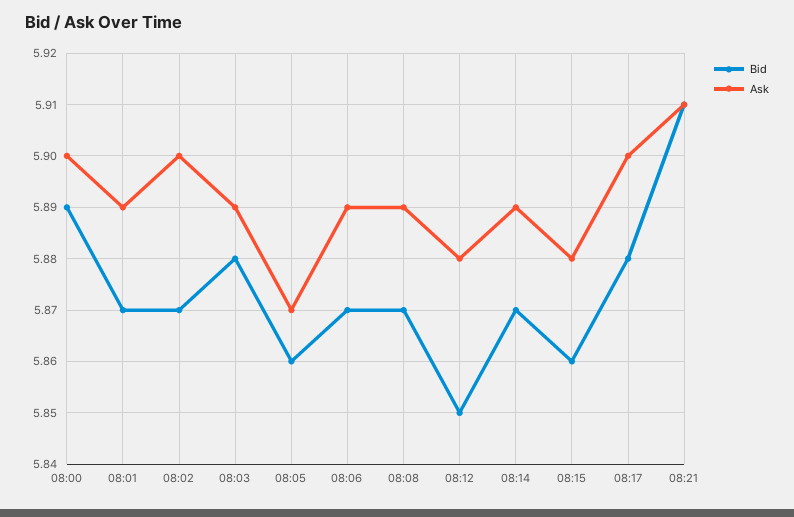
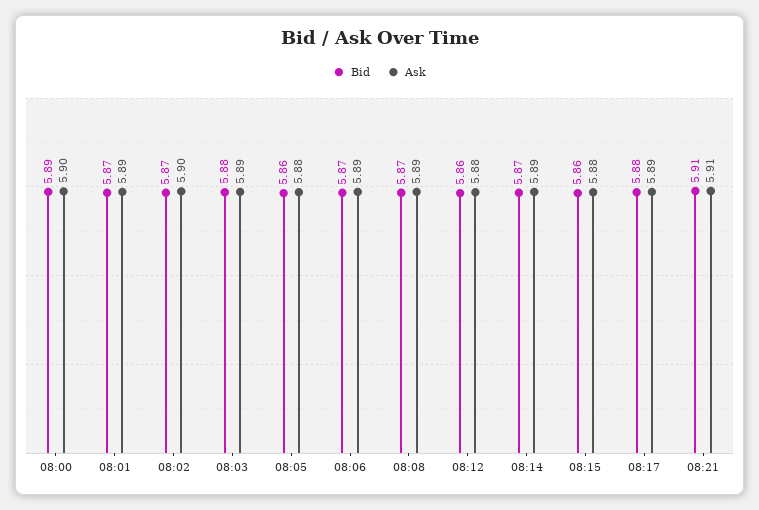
Ask, 08:05: 5.87 -> 5.88
Bid, 08:12: 5.85 -> 5.86
Ask, 08:17: 5.9 -> 5.89

